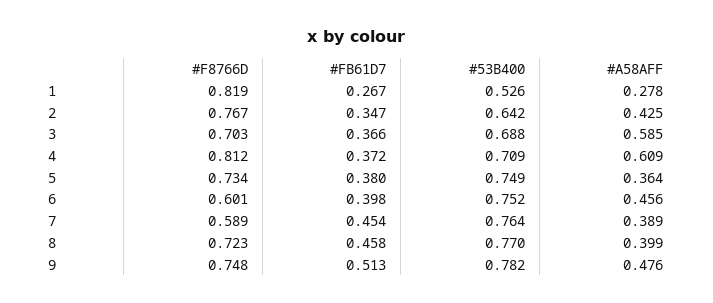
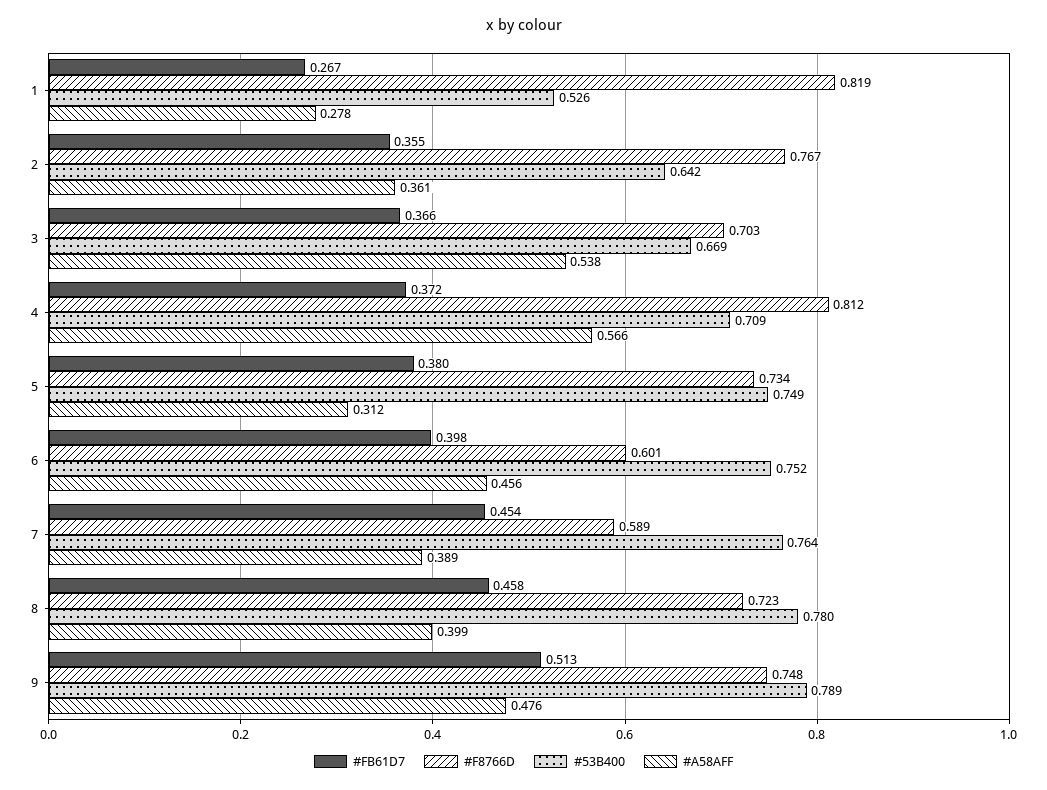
#FB61D7, 2: 0.347 -> 0.355
#A58AFF, 2: 0.425 -> 0.361
#53B400, 3: 0.688 -> 0.669
#A58AFF, 3: 0.585 -> 0.538
#A58AFF, 4: 0.609 -> 0.566
#A58AFF, 5: 0.364 -> 0.312
#53B400, 8: 0.77 -> 0.78
#53B400, 9: 0.782 -> 0.789

